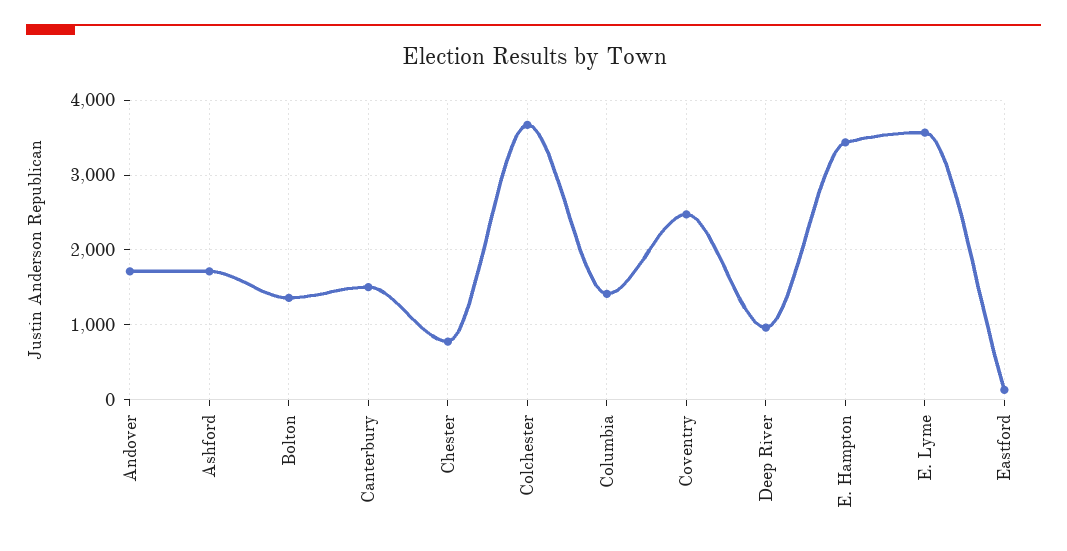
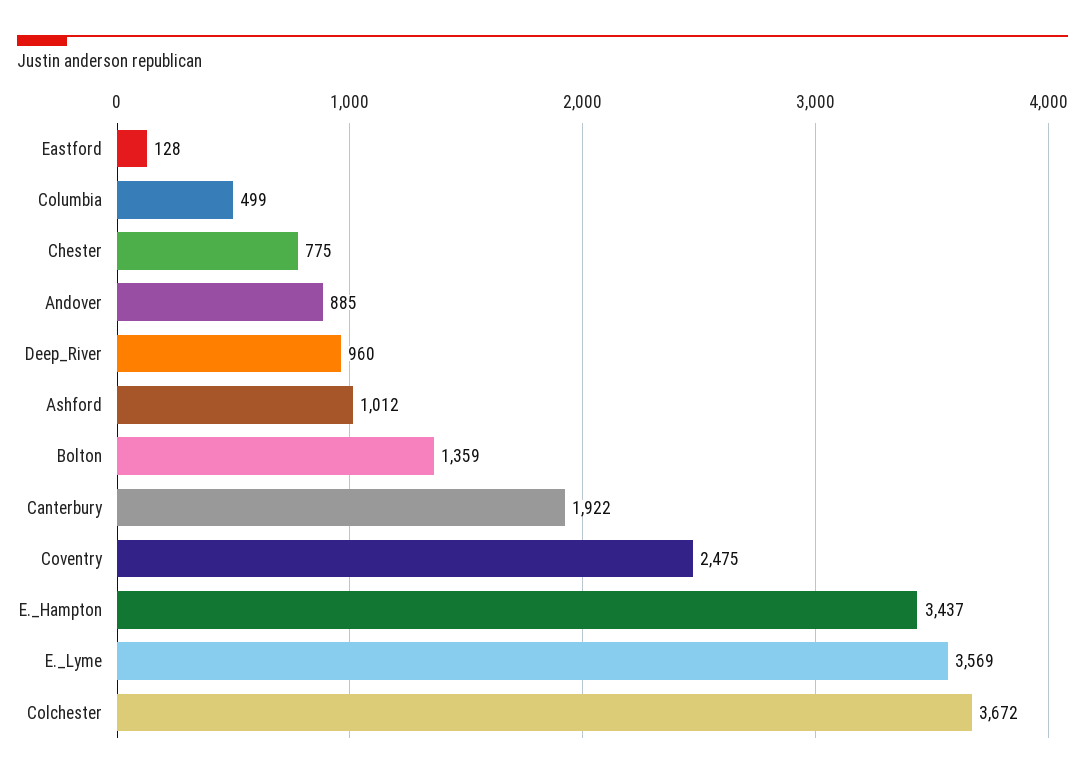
Andover: 1700 -> 885
Ashford: 1700 -> 1012
Canterbury: 1500 -> 1922
Columbia: 1400 -> 499

